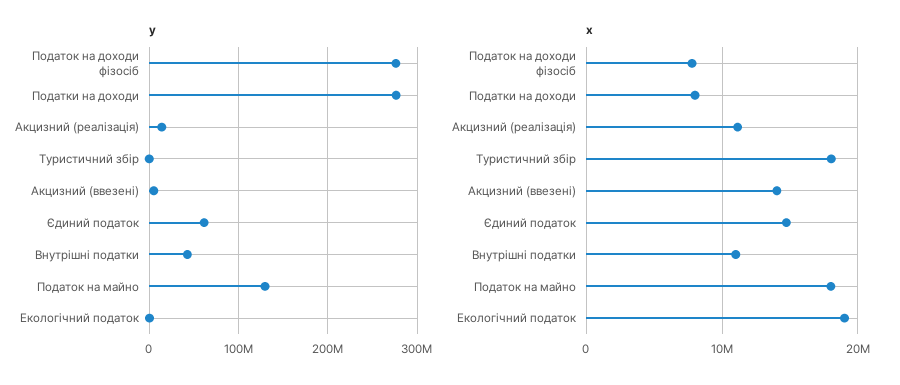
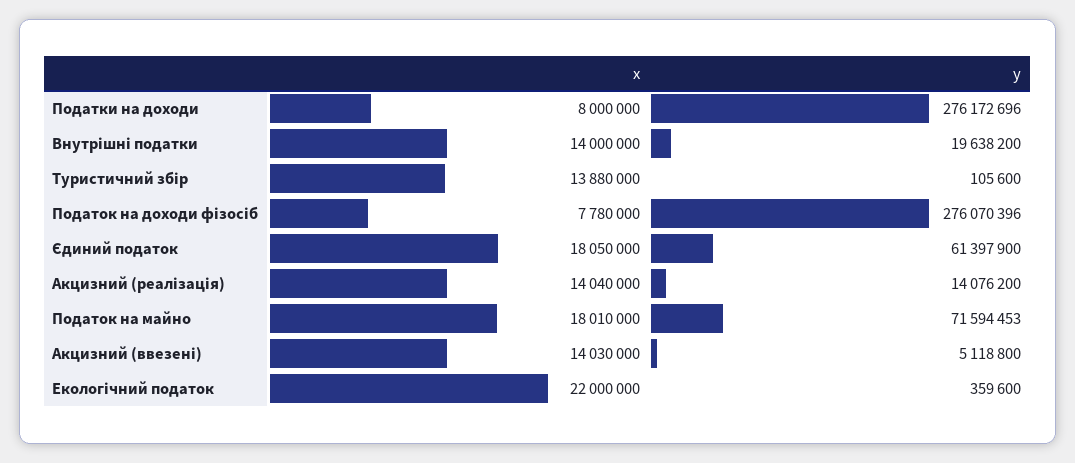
y, Внутрішні податки: 40000000 -> 19638200
y, Податок на майно: 130000000 -> 71594453
x, Акцизний (реалізація): 11000000 -> 14040000
x, Туристичний збір: 18000000 -> 13880000
x, Єдиний податок: 15000000 -> 18050000
x, Внутрішні податки: 11000000 -> 14000000
x, Екологічний податок: 19000000 -> 22000000

